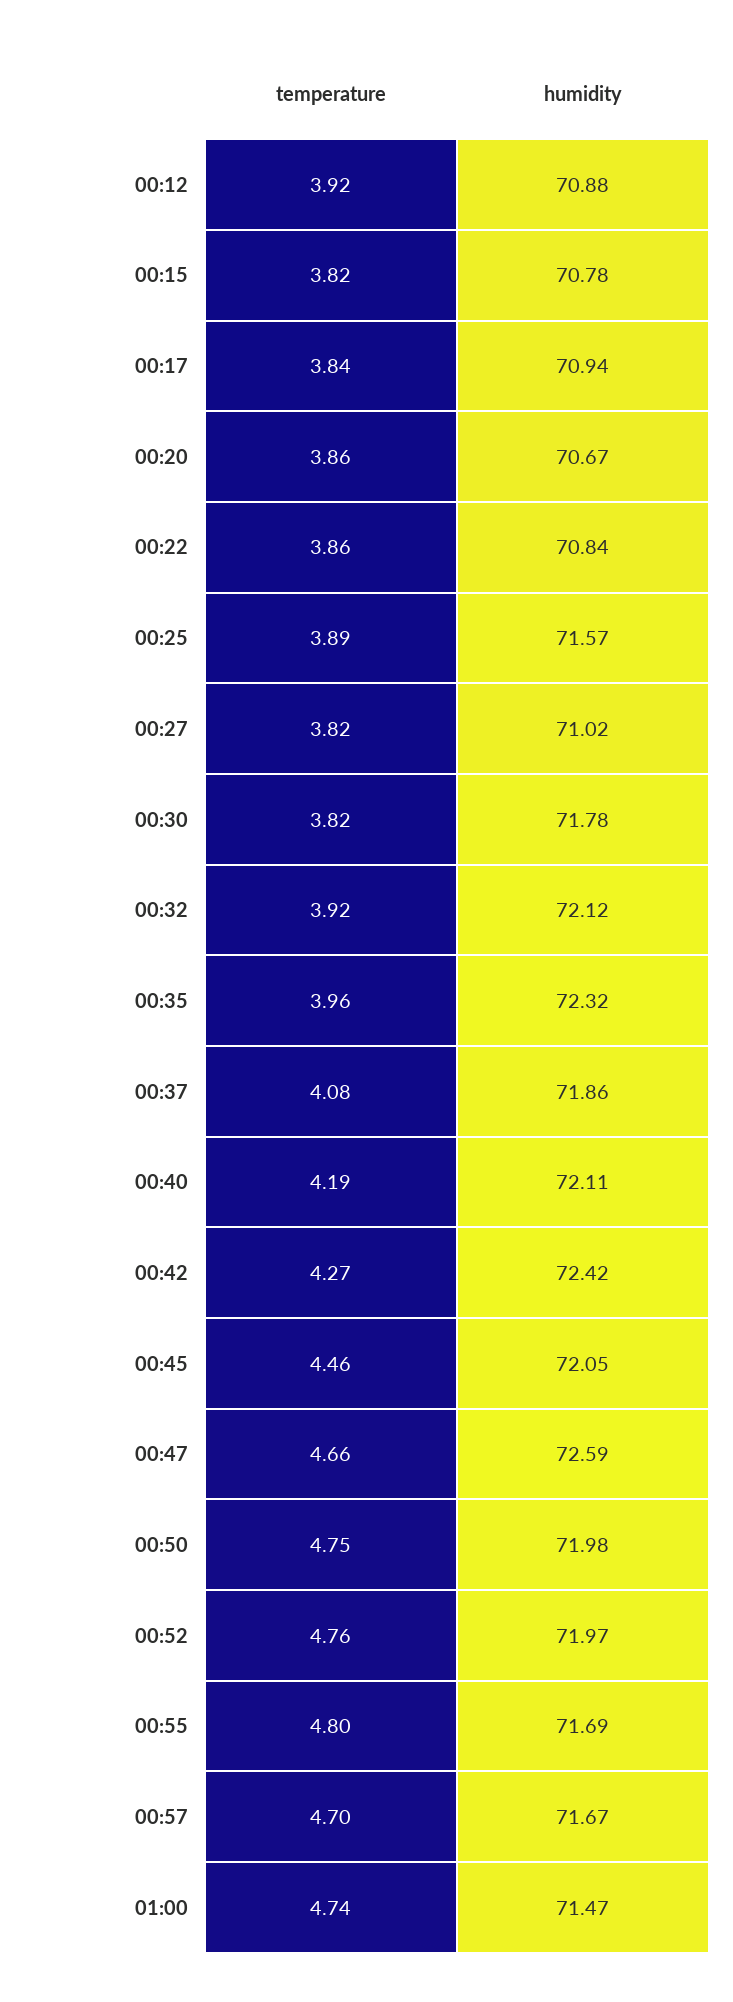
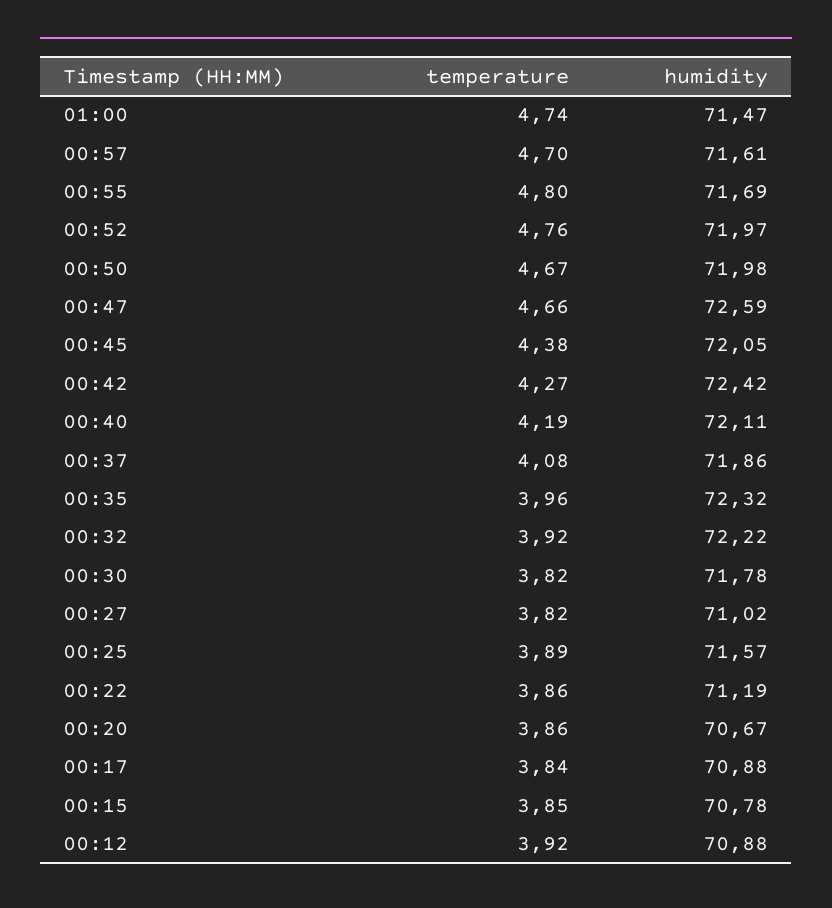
temperature, 00:15: 3.82 -> 3.85
humidity, 00:17: 70.94 -> 70.88
humidity, 00:22: 70.84 -> 71.19
humidity, 00:32: 72.12 -> 72.22
temperature, 00:45: 4.46 -> 4.38
temperature, 00:50: 4.75 -> 4.67
humidity, 00:57: 71.67 -> 71.61

